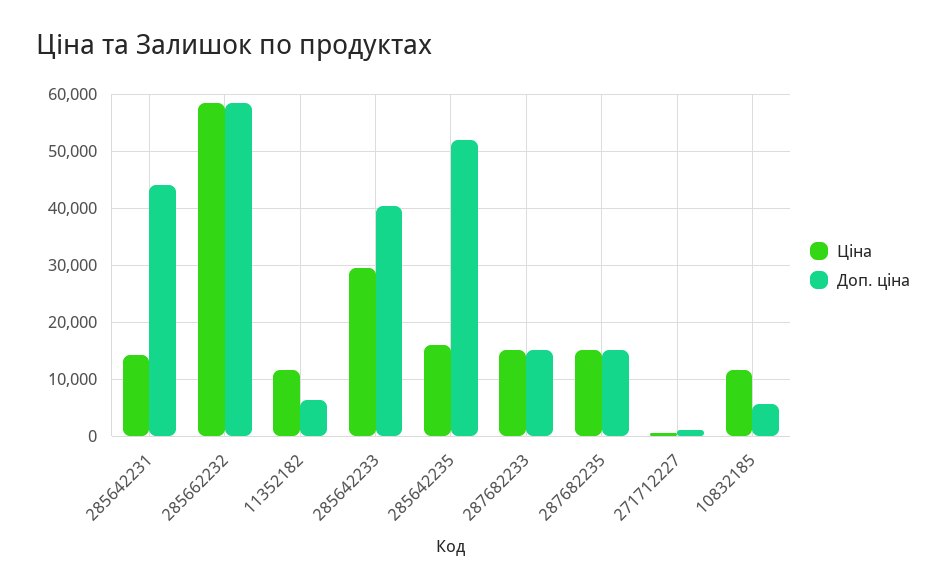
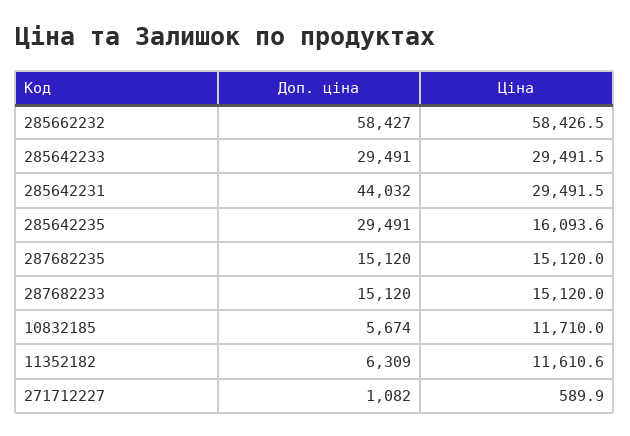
Ціна, 285642231: 14000 -> 29491.5
Доп. ціна, 285642233: 40000 -> 29491
Доп. ціна, 285642235: 52000 -> 29491

